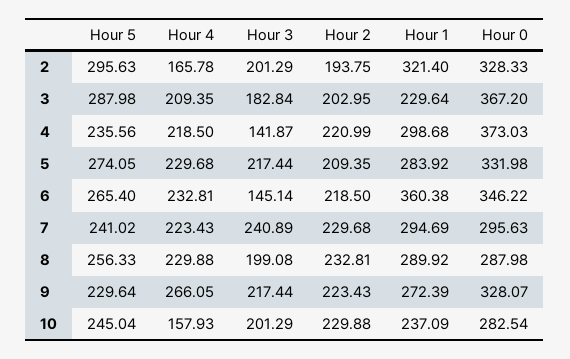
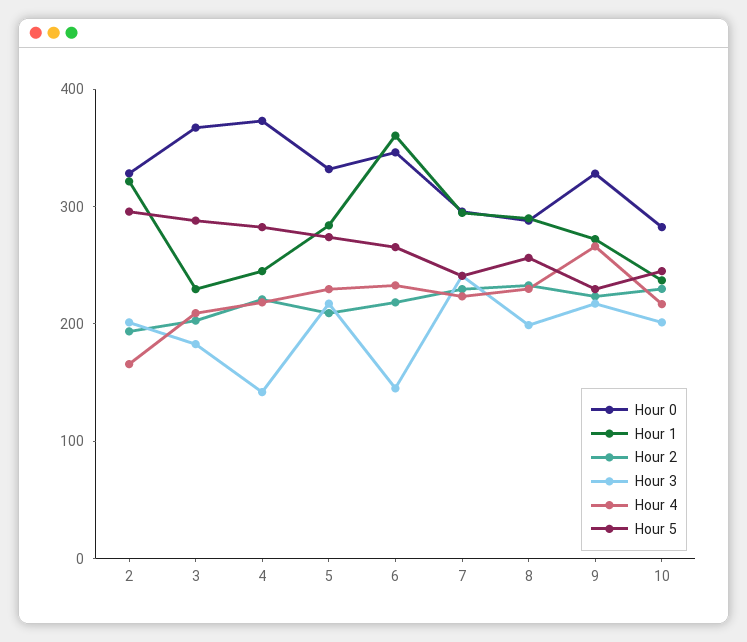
Hour 5, 4: 235.56 -> 280
Hour 1, 4: 298.68 -> 240
Hour 4, 10: 157.93 -> 220

